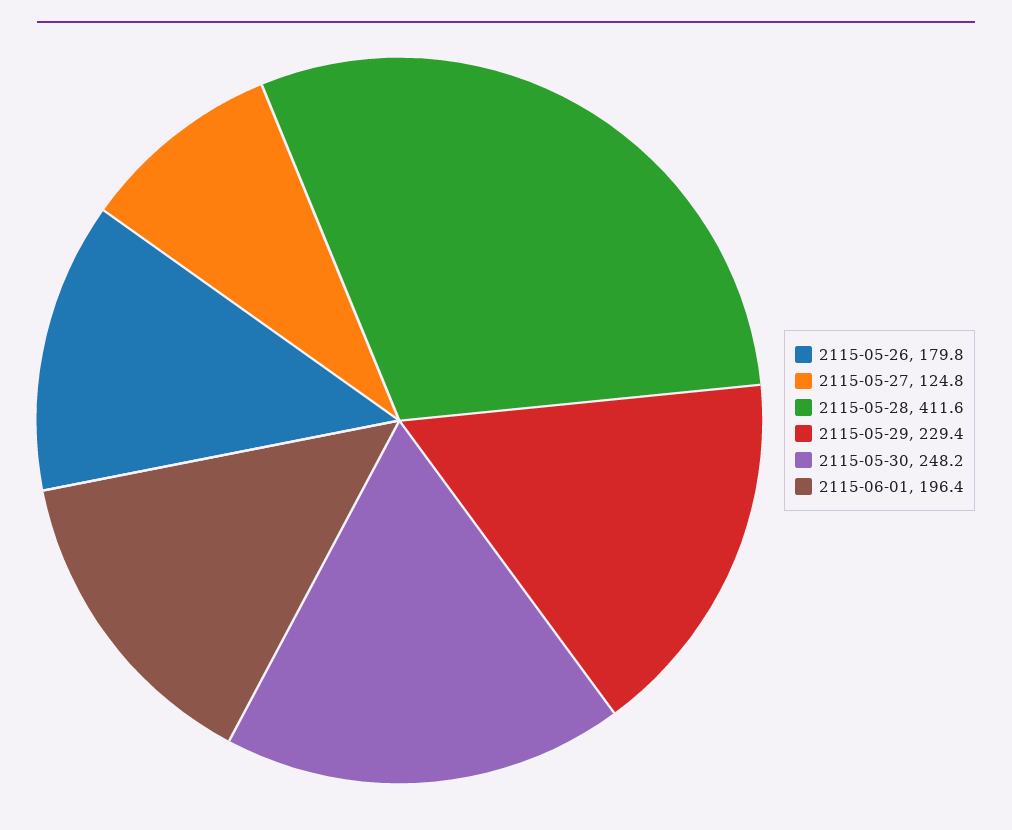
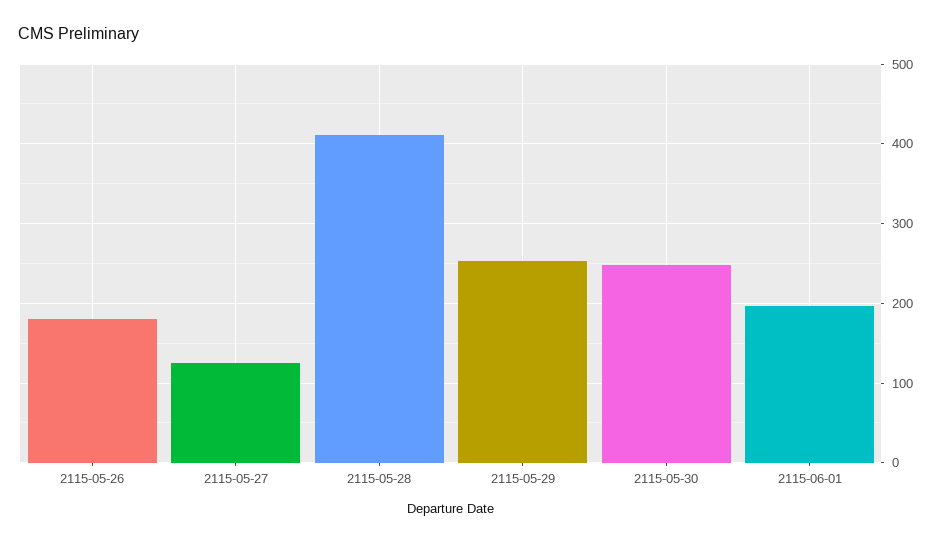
2115-05-29: 229.4 -> 250

